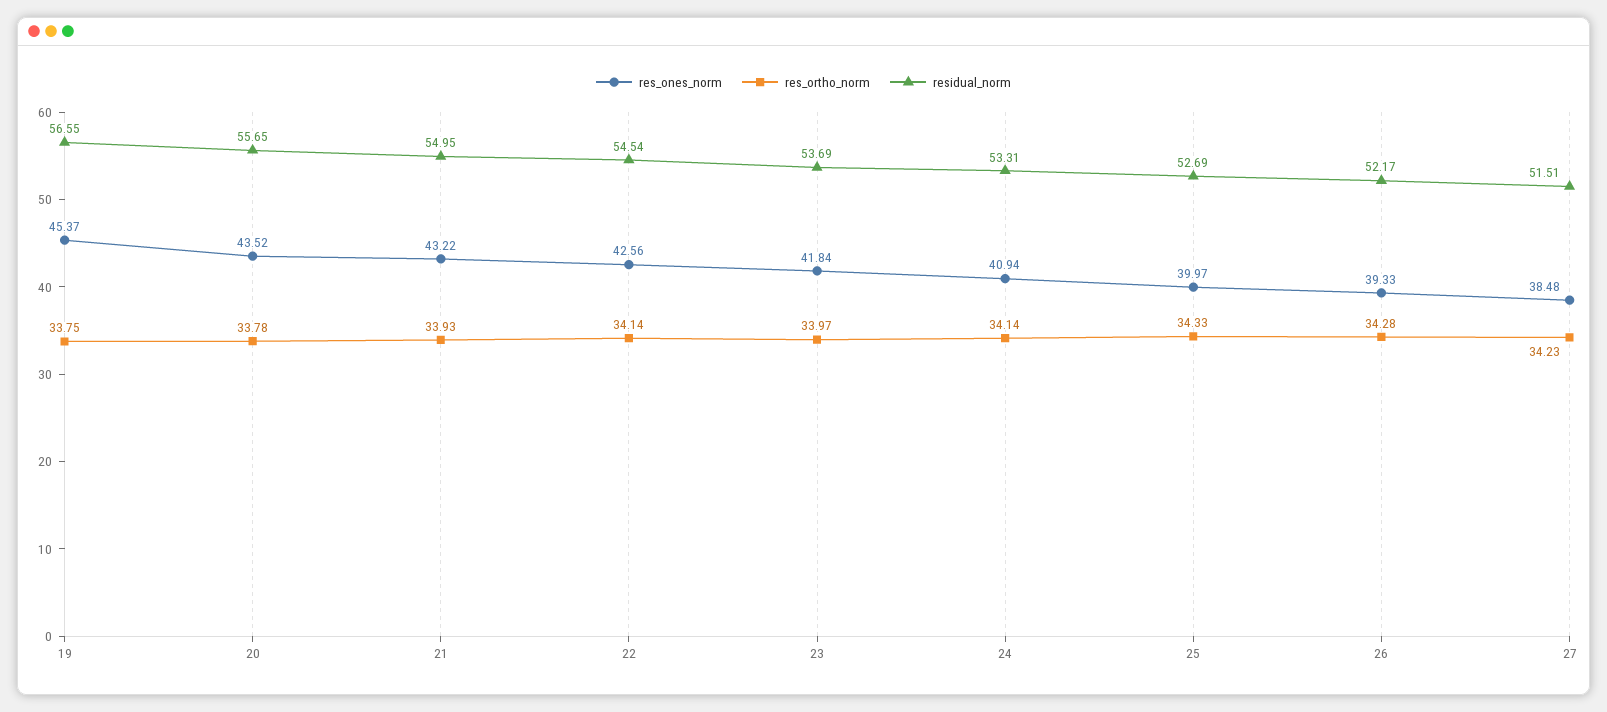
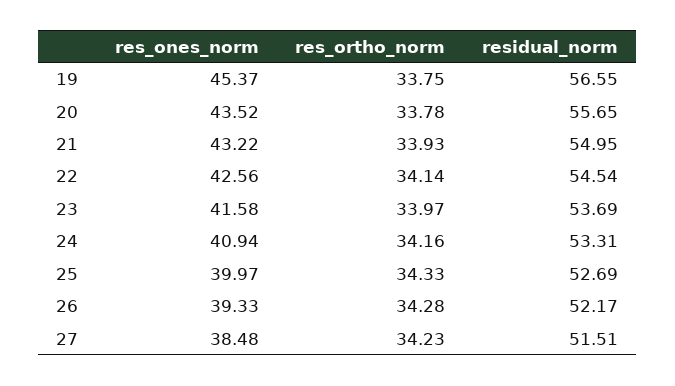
res_ones_norm, 23: 41.84 -> 41.58
res_ortho_norm, 24: 34.14 -> 34.16

